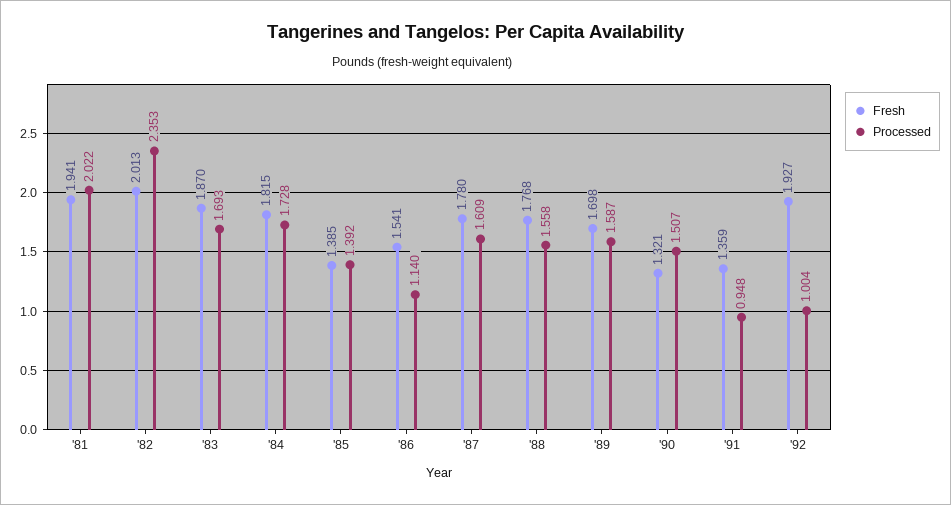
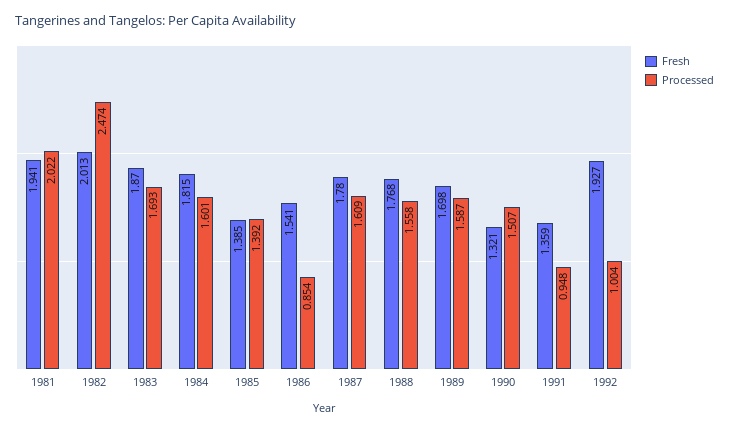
Processed, '82: 2.353 -> 2.474
Processed, '84: 1.728 -> 1.601
Processed, '86: 1.14 -> 0.854

